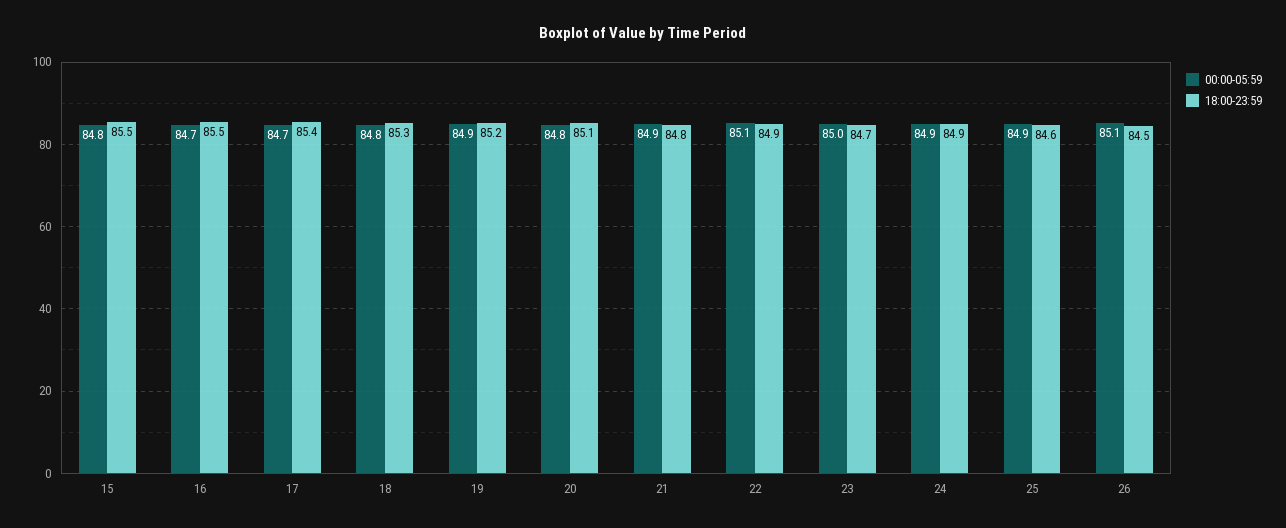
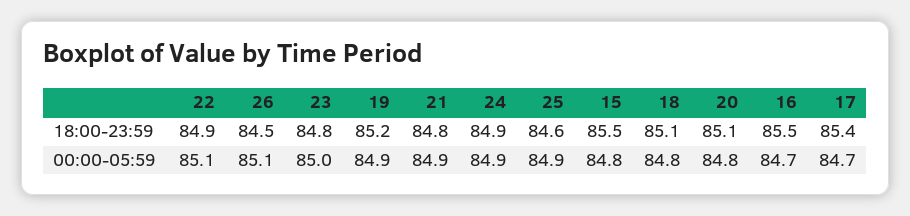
18:00-23:59, 18: 85.3 -> 85.1
18:00-23:59, 23: 84.7 -> 84.8

